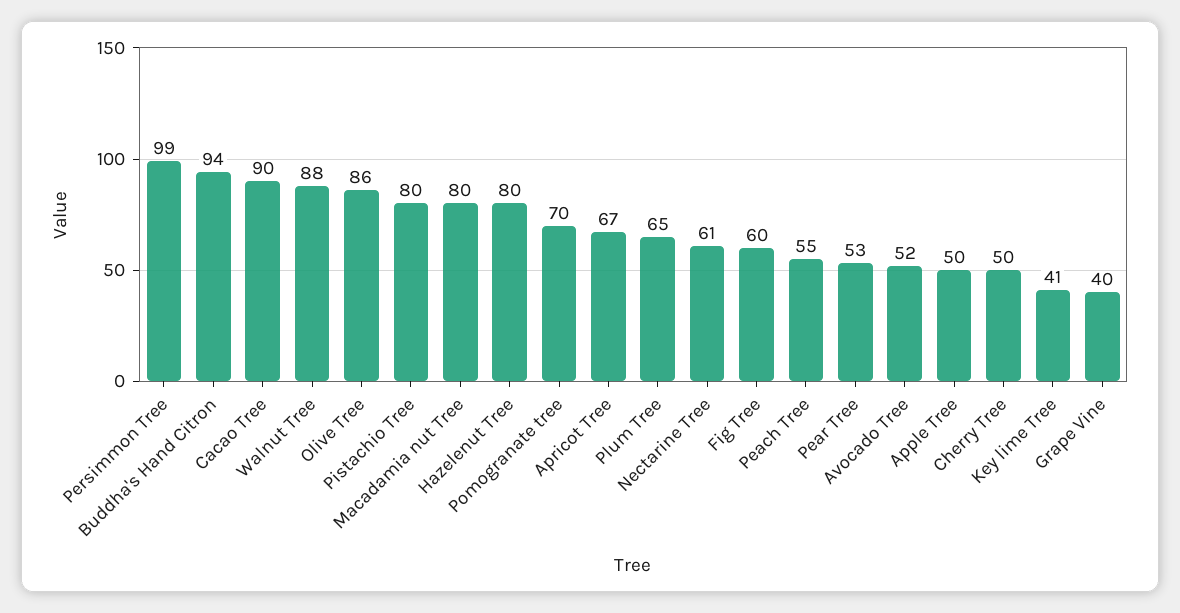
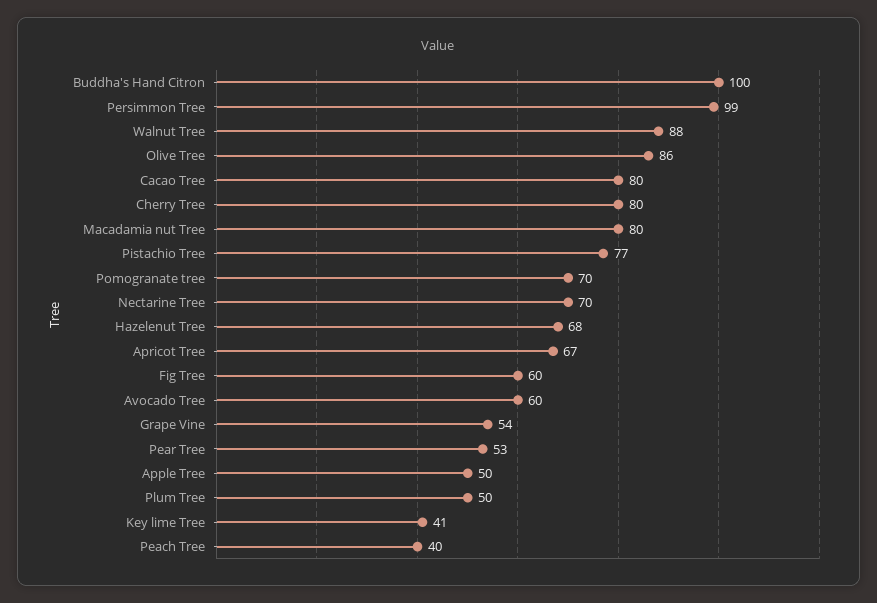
Buddha's Hand Citron: 94 -> 100
Cacao Tree: 90 -> 80
Pistachio Tree: 80 -> 77
Hazelenut Tree: 80 -> 68
Plum Tree: 65 -> 50
Nectarine Tree: 61 -> 70
Peach Tree: 55 -> 40
Avocado Tree: 52 -> 60
Cherry Tree: 50 -> 80
Grape Vine: 40 -> 54

